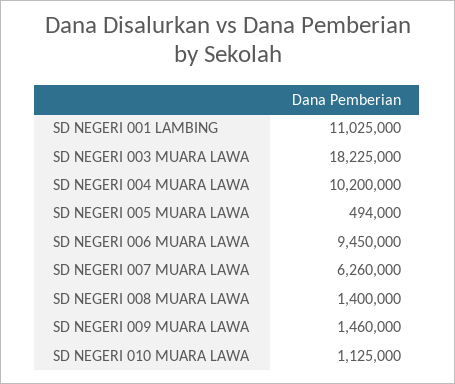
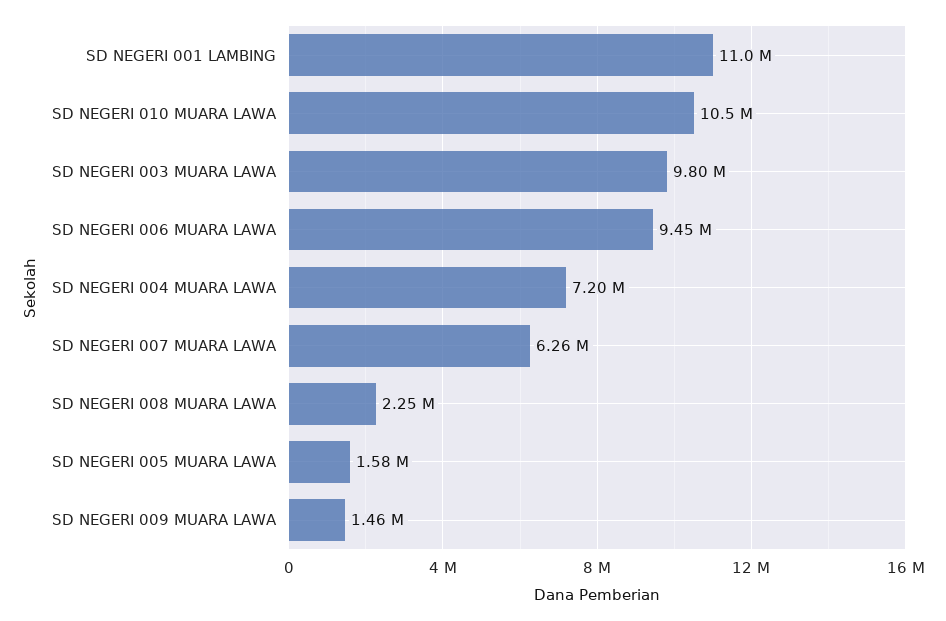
SD NEGERI 003 MUARA LAWA: 18225000 -> 9800000
SD NEGERI 004 MUARA LAWA: 10200000 -> 7200000
SD NEGERI 005 MUARA LAWA: 494000 -> 1580000
SD NEGERI 008 MUARA LAWA: 1400000 -> 2250000
SD NEGERI 010 MUARA LAWA: 1125000 -> 10500000

